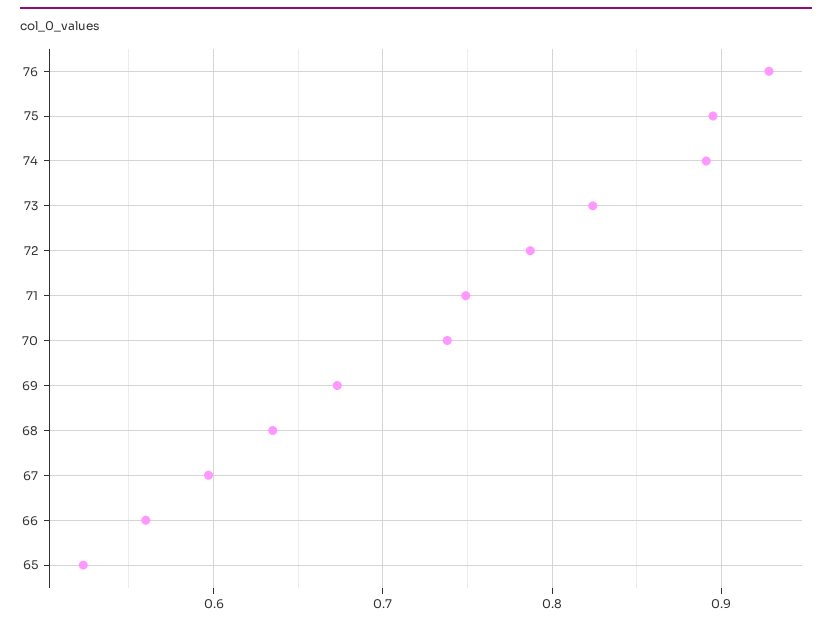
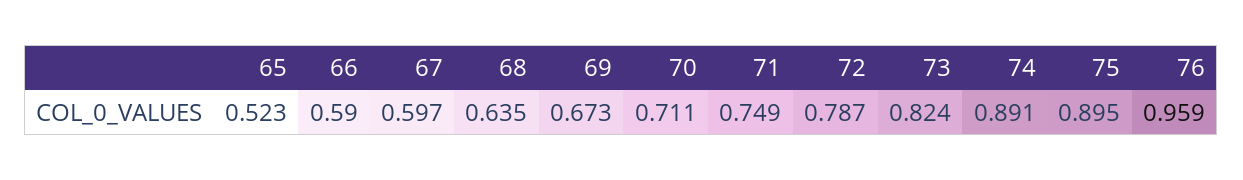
76: 0.93 -> 0.959
70: 0.74 -> 0.711
66: 0.56 -> 0.59

